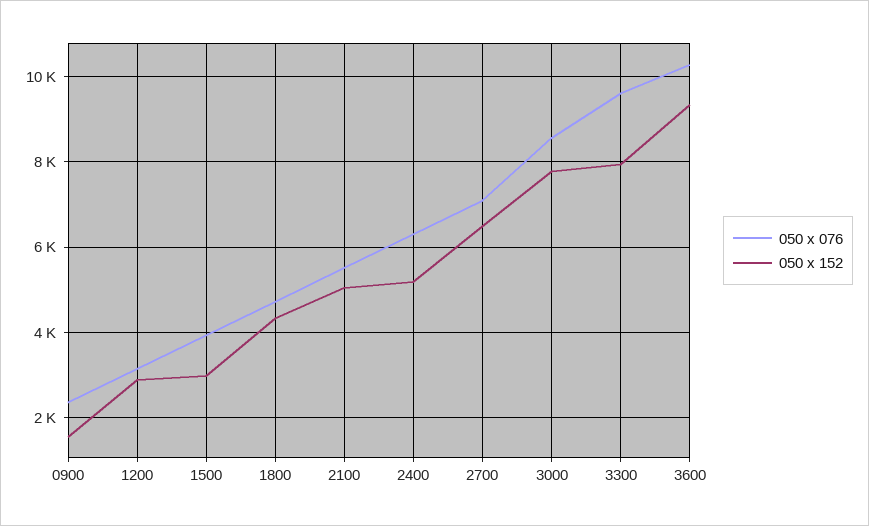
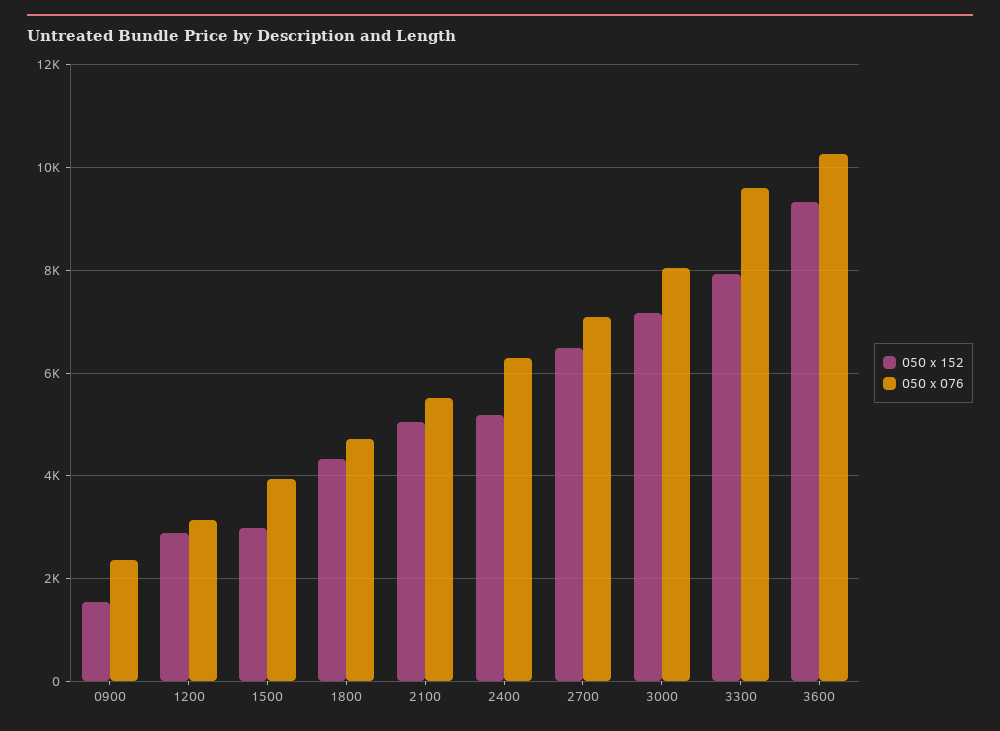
050 x 076, 3000: 8600 -> 8000
050 x 152, 3000: 7800 -> 7200

